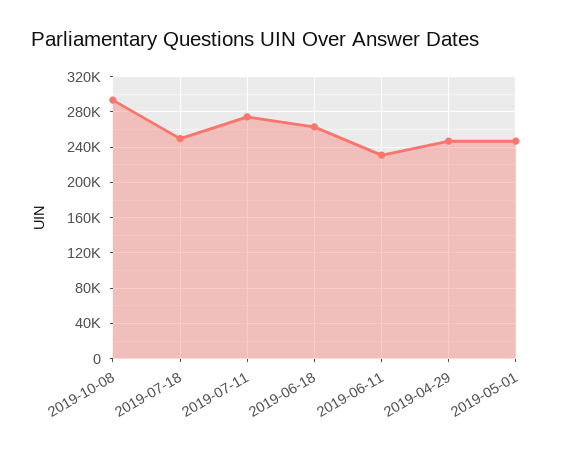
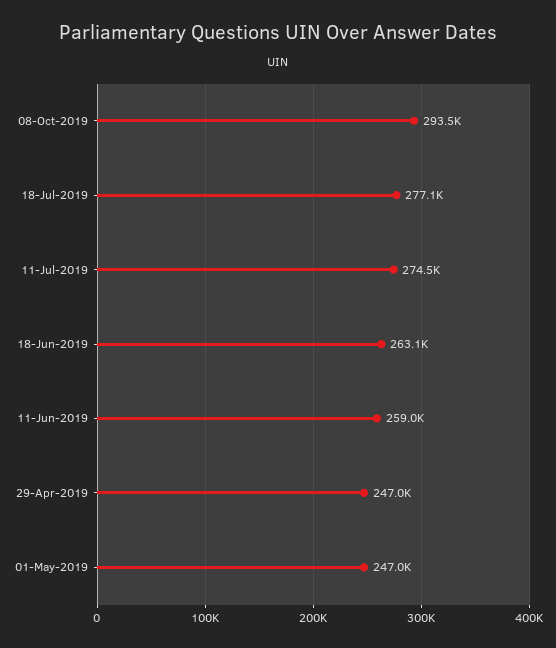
2019-07-18: 250000 -> 277100
2019-06-11: 230000 -> 259000

